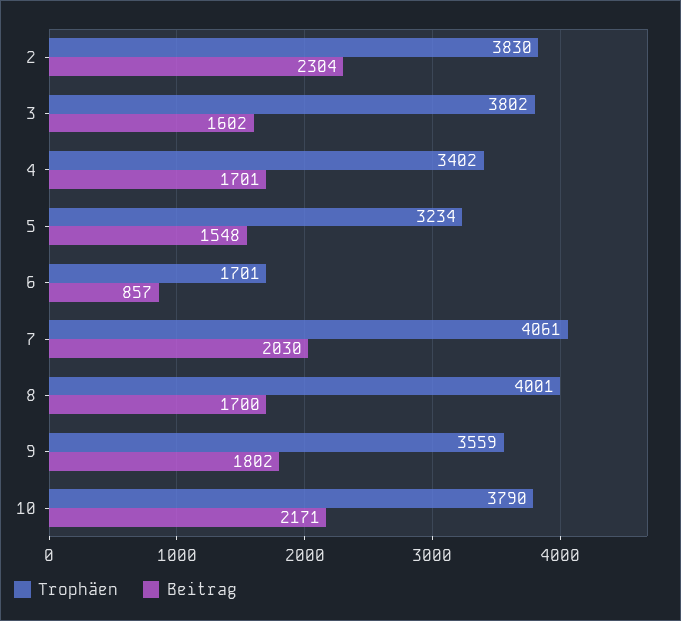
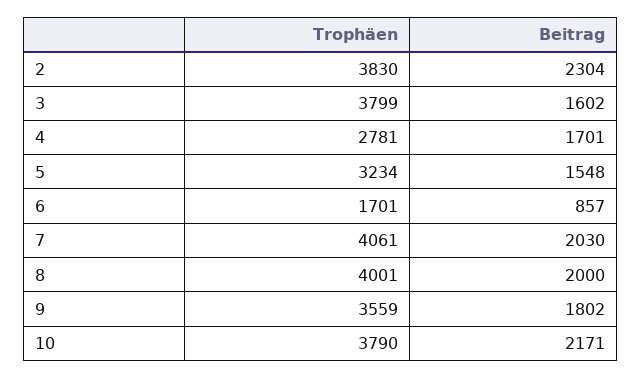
Trophäen, 3: 3802 -> 3799
Trophäen, 4: 3402 -> 2781
Beitrag, 8: 1700 -> 2000

